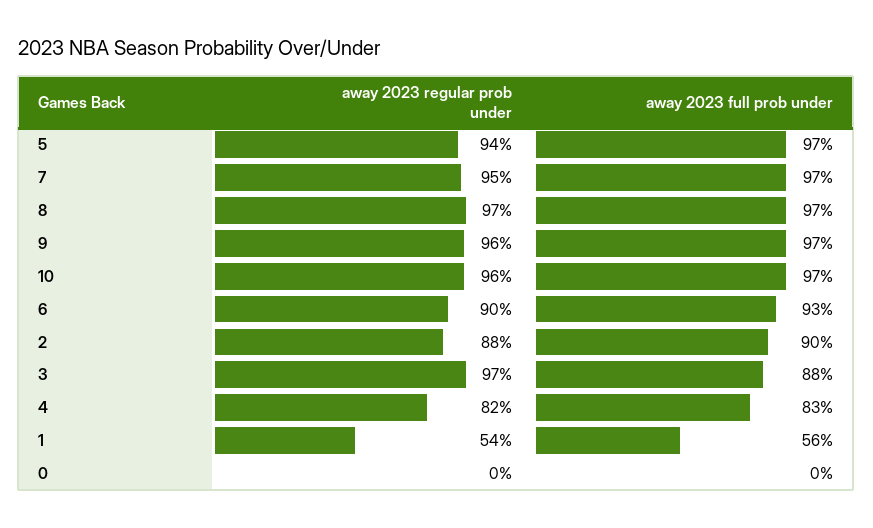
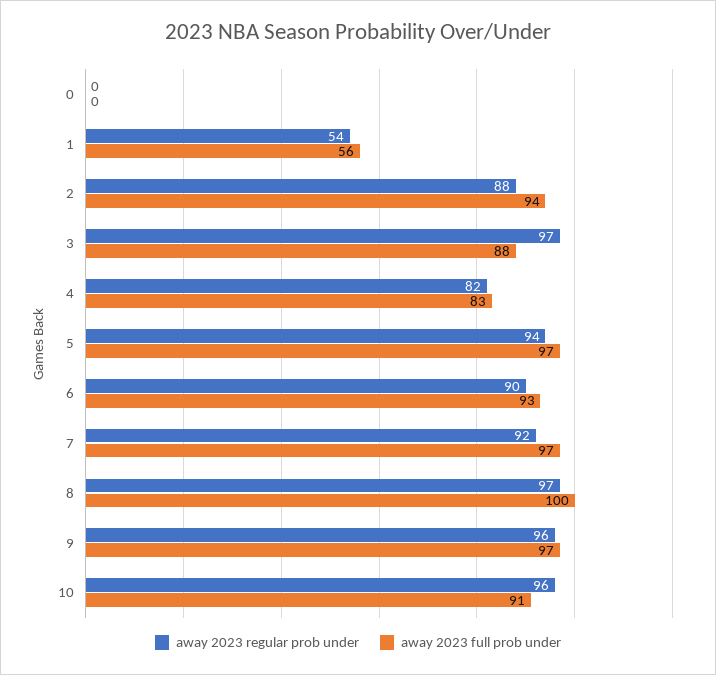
away 2023 regular prob under, 7: 95 -> 92
away 2023 full prob under, 8: 97 -> 100
away 2023 full prob under, 10: 97 -> 91
away 2023 full prob under, 2: 90 -> 94

